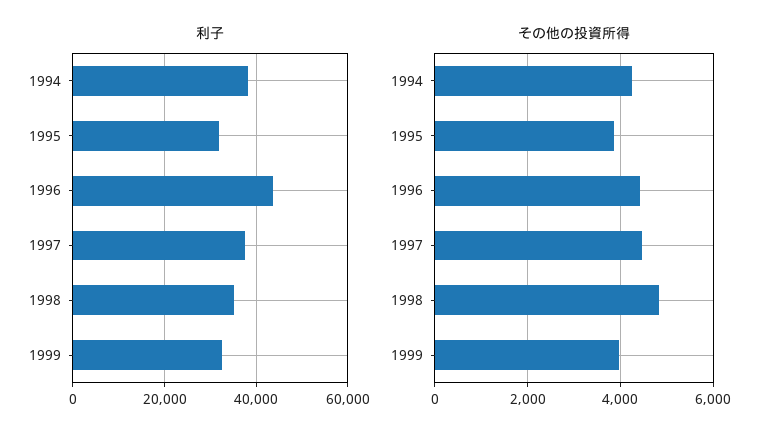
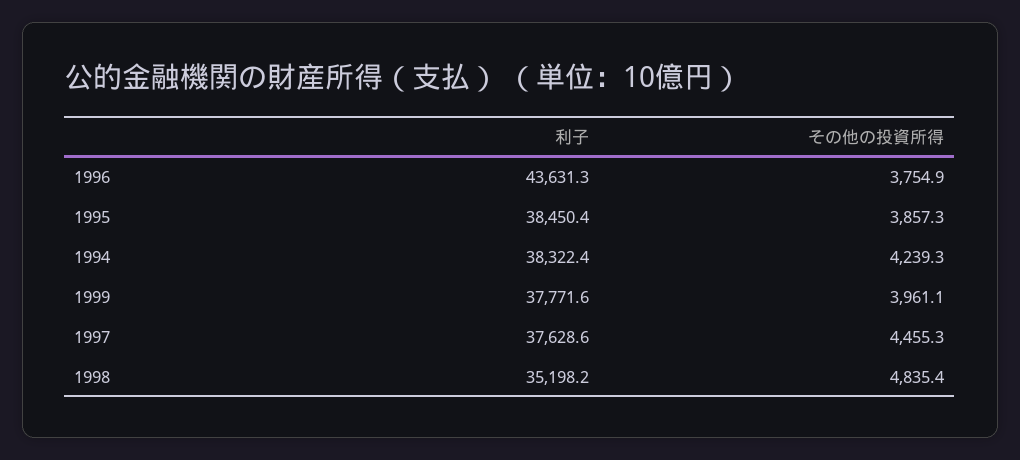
利子, 1995: 32000 -> 38450.4
利子, 1999: 32000 -> 37771.6
その他の投資所得, 1996: 4400 -> 3754.9

